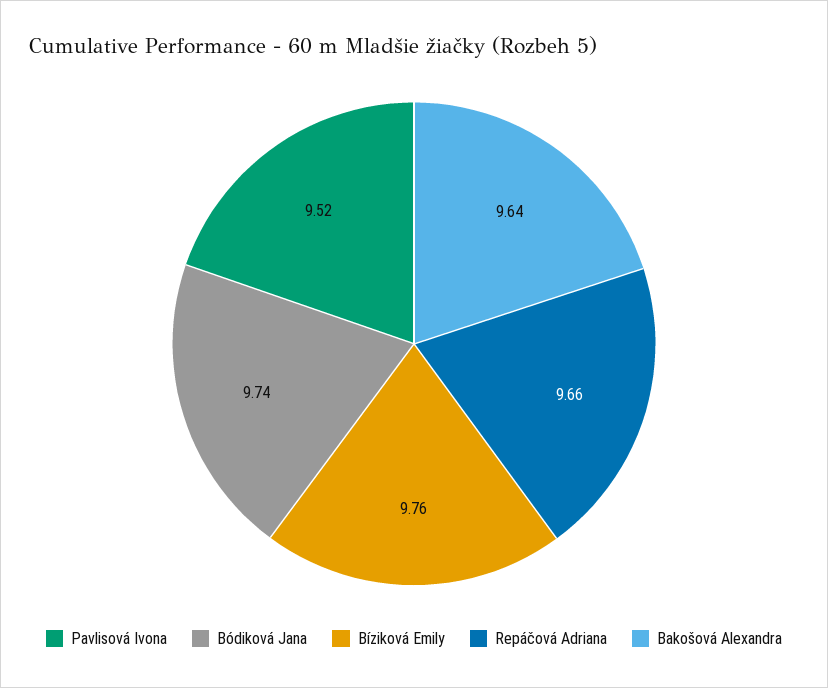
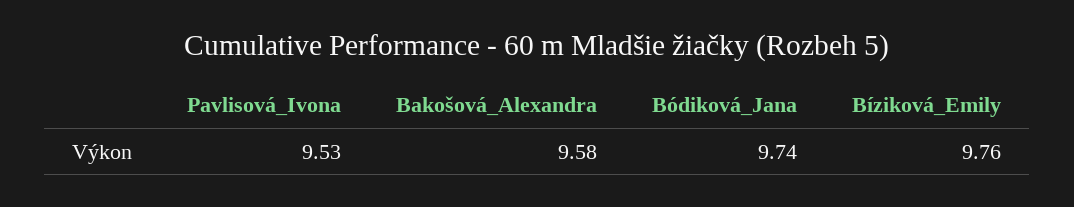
Pavlisová Ivona: 9.52 -> 9.53
Repáčová Adriana: 9.66 -> none
Bakošová Alexandra: 9.64 -> 9.58

